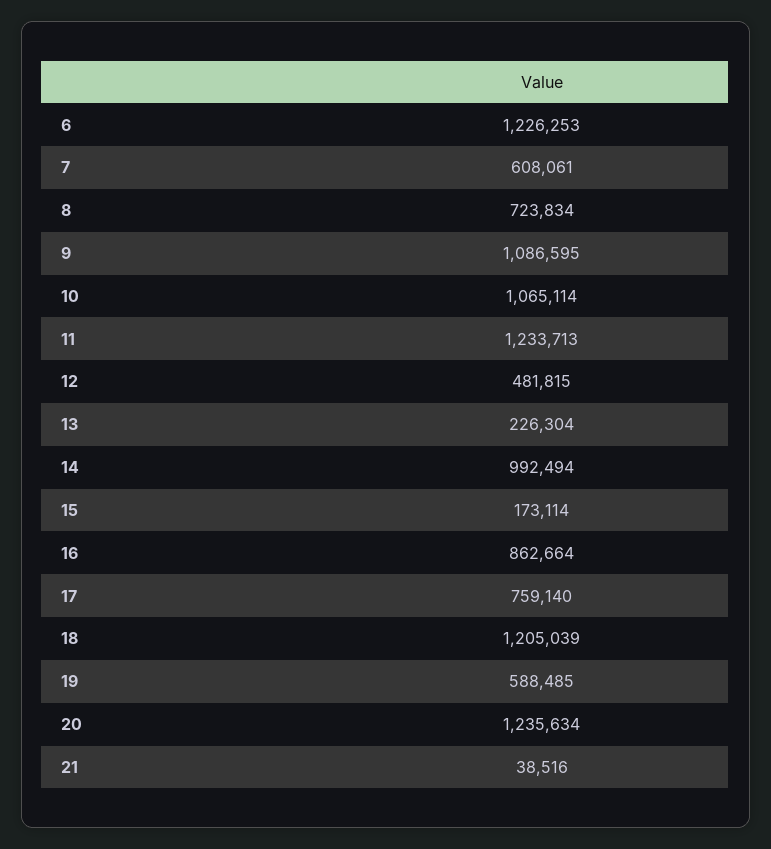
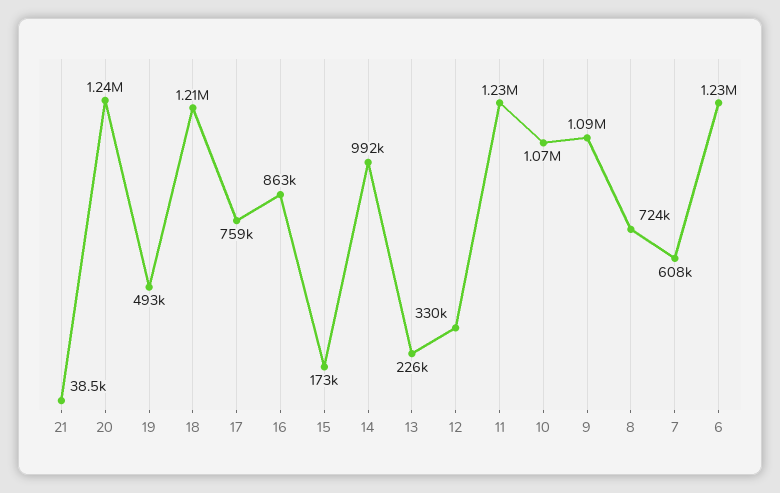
12: 481815 -> 330000
19: 588485 -> 493000

